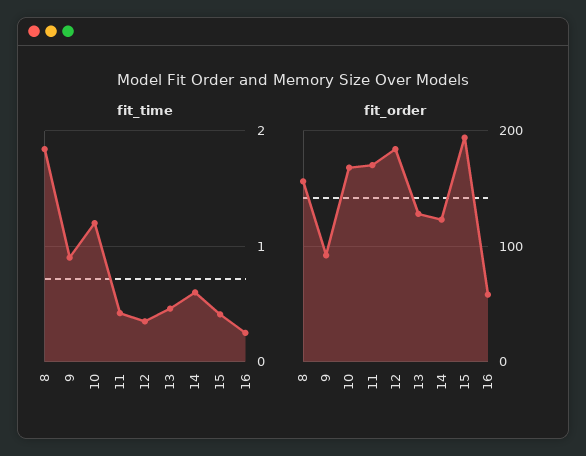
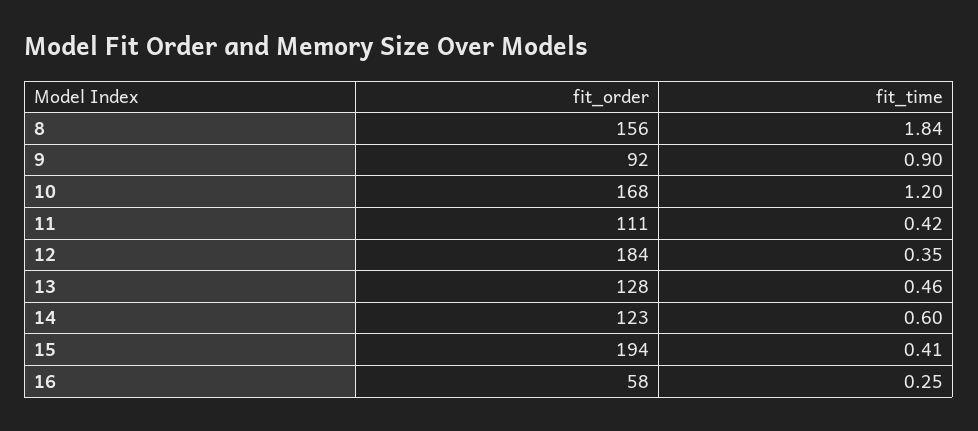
fit_order, 11: 170 -> 111

